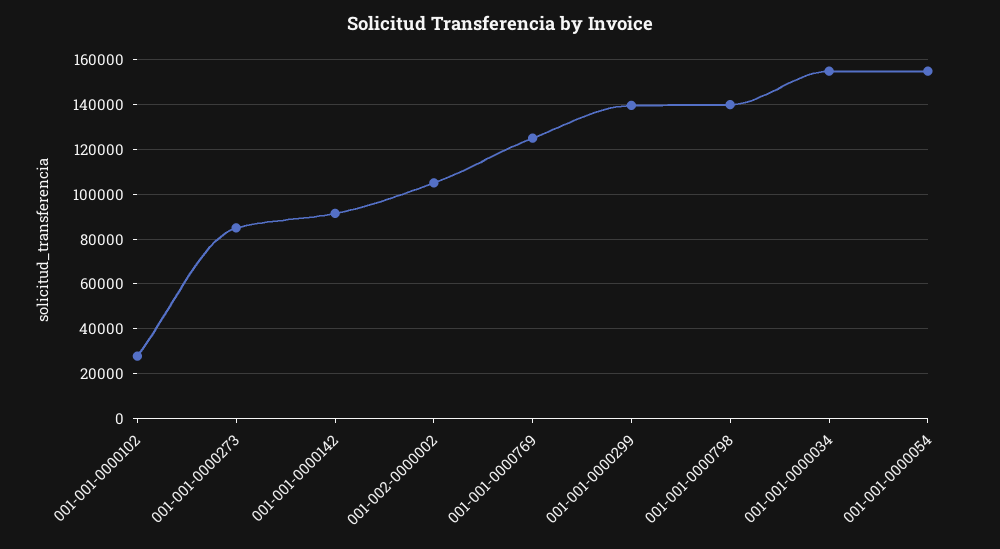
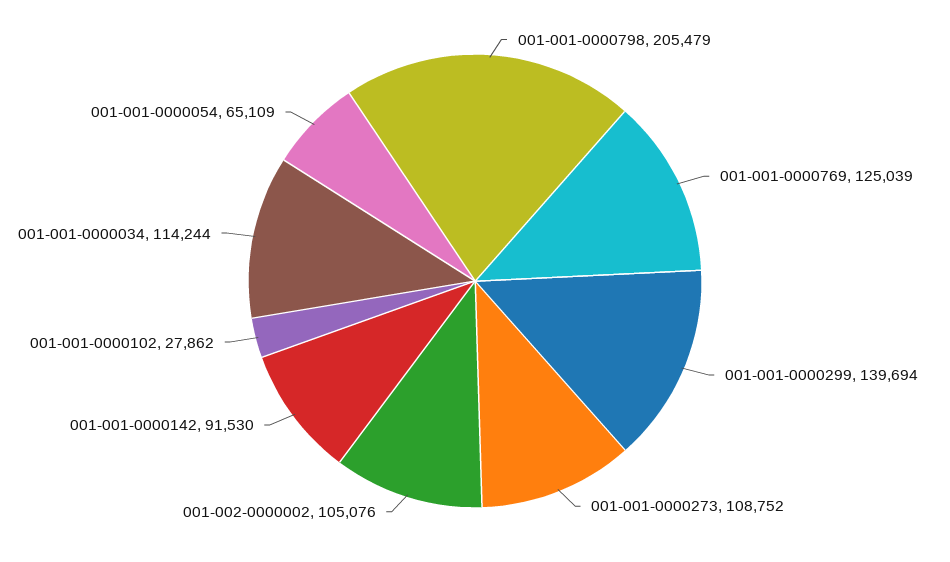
001-001-0000273: 85000 -> 108752
001-001-0000798: 140000 -> 205479
001-001-0000034: 155000 -> 114244
001-001-0000054: 155000 -> 65109

